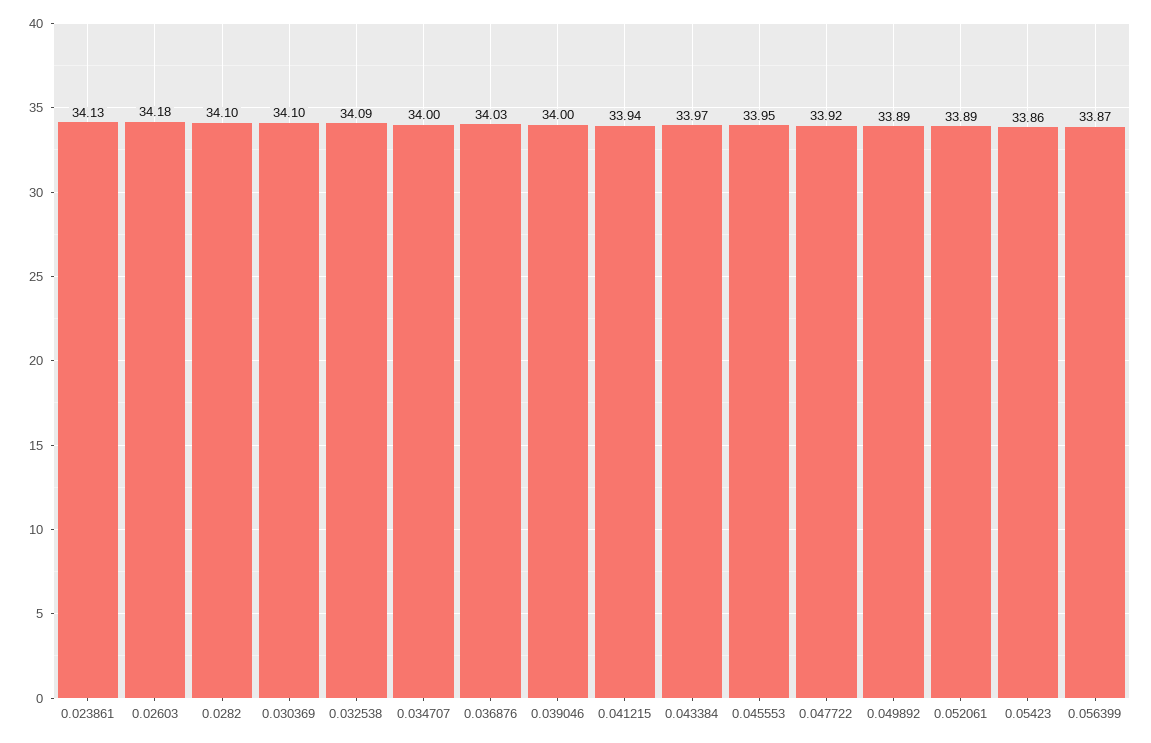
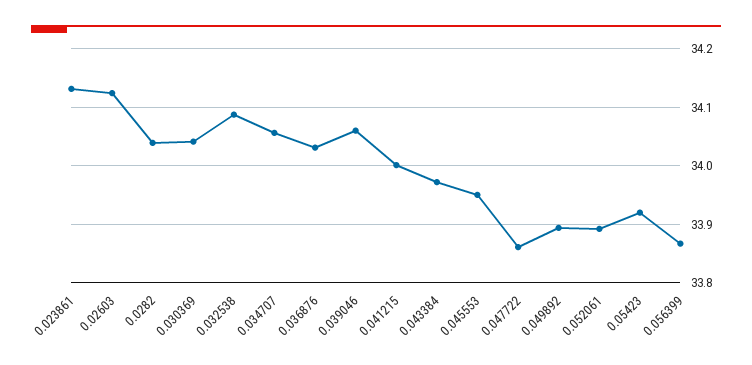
0.02603: 34.18 -> 34.12
0.0282: 34.1 -> 34.04
0.030369: 34.1 -> 34.04
0.034707: 34 -> 34.06
0.039046: 34 -> 34.06
0.041215: 33.94 -> 34
0.047722: 33.92 -> 33.86
0.05423: 33.86 -> 33.92

